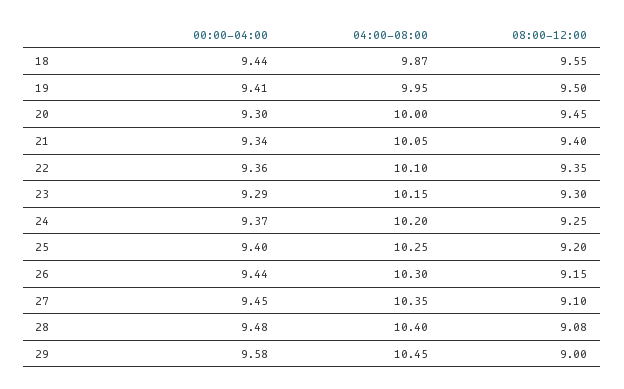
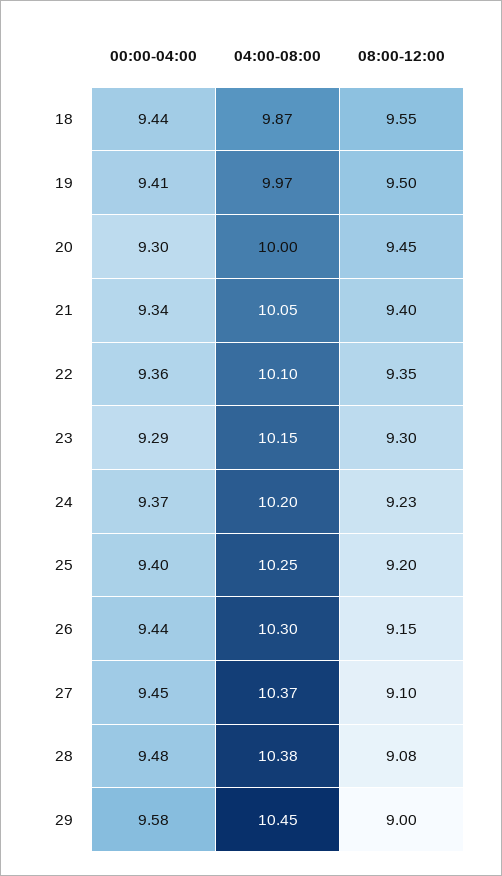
04:00-08:00, 19: 9.95 -> 9.97
08:00-12:00, 24: 9.25 -> 9.23
04:00-08:00, 27: 10.35 -> 10.37
04:00-08:00, 28: 10.4 -> 10.38

